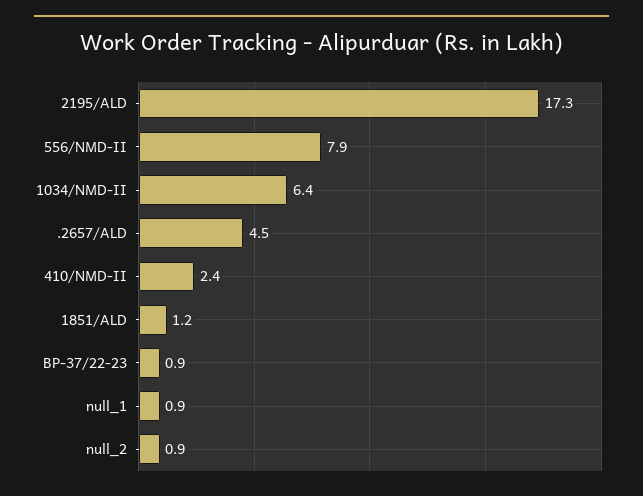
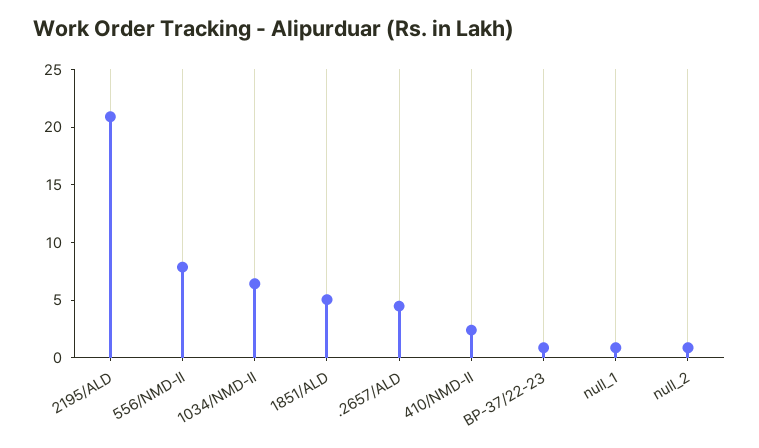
2195/ALD: 17.3 -> 21
1851/ALD: 1.2 -> 5

